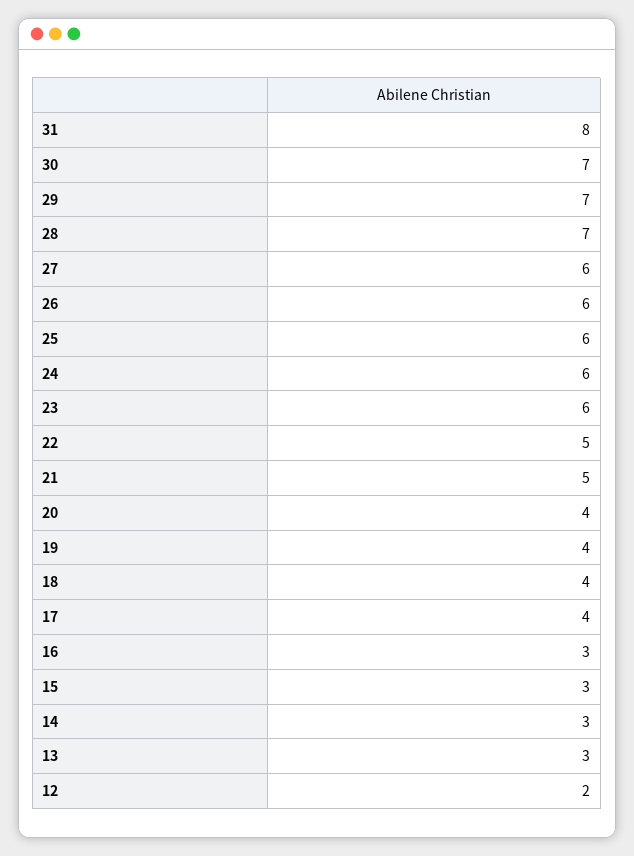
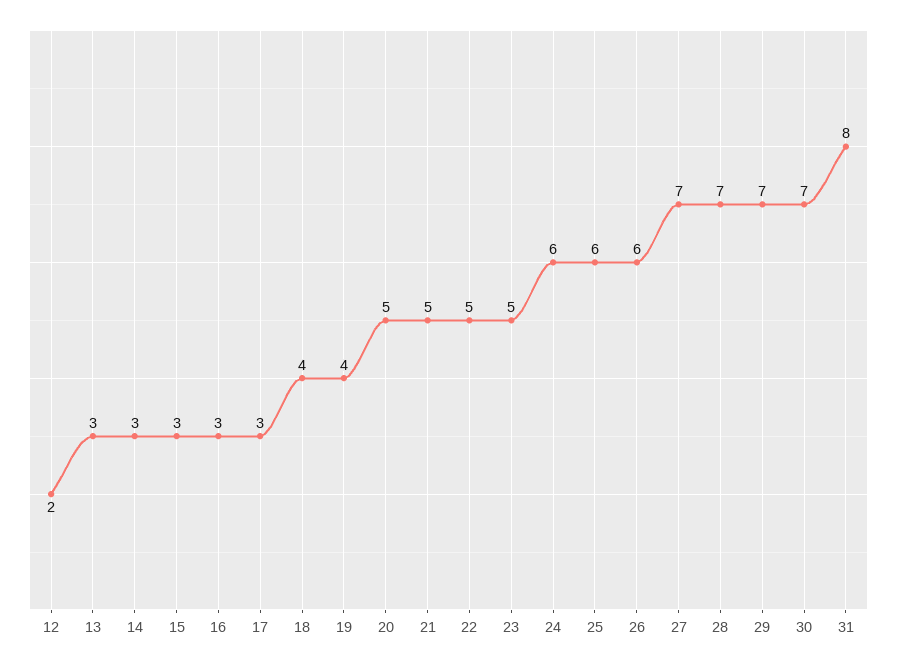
27: 6 -> 7
23: 6 -> 5
20: 4 -> 5
17: 4 -> 3

